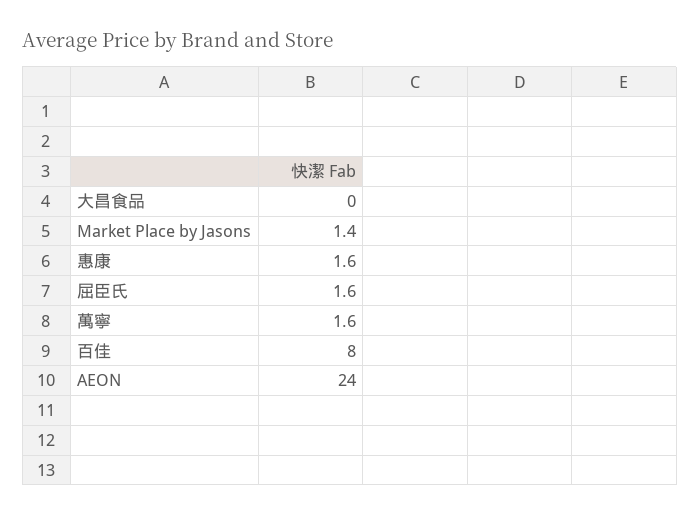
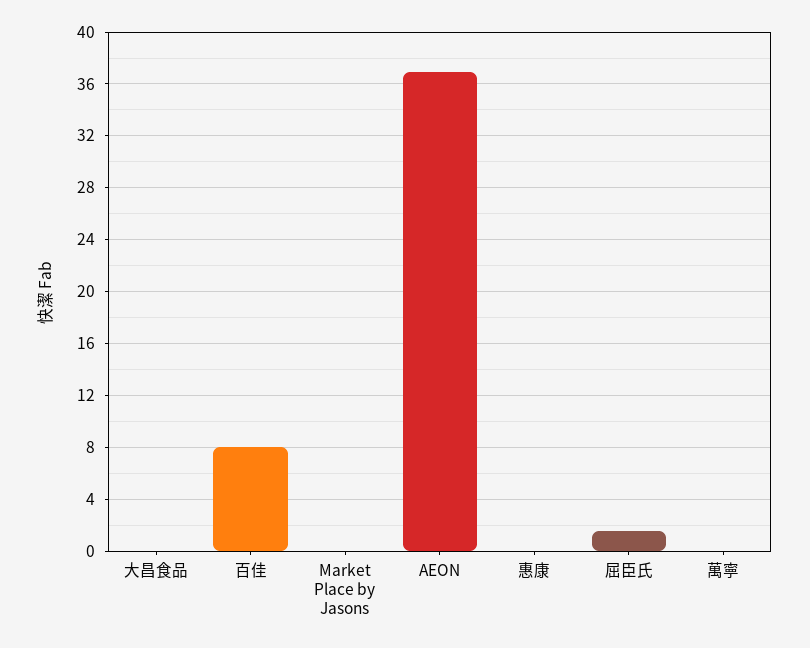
Market Place by Jasons: 1.4 -> 0
惠康: 1.6 -> 0
萬寧: 1.6 -> 0
AEON: 24 -> 37

